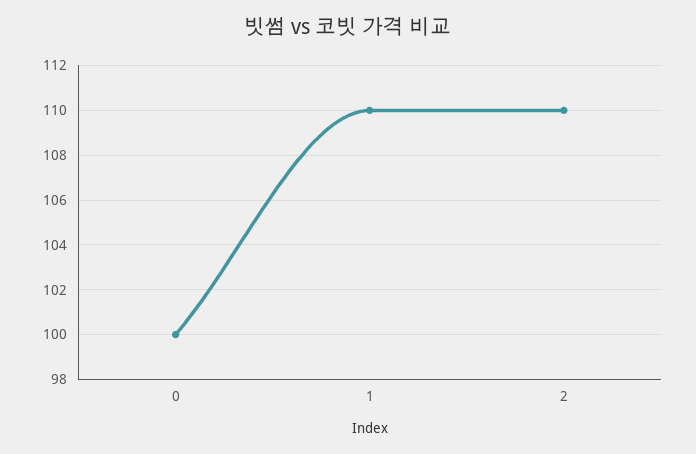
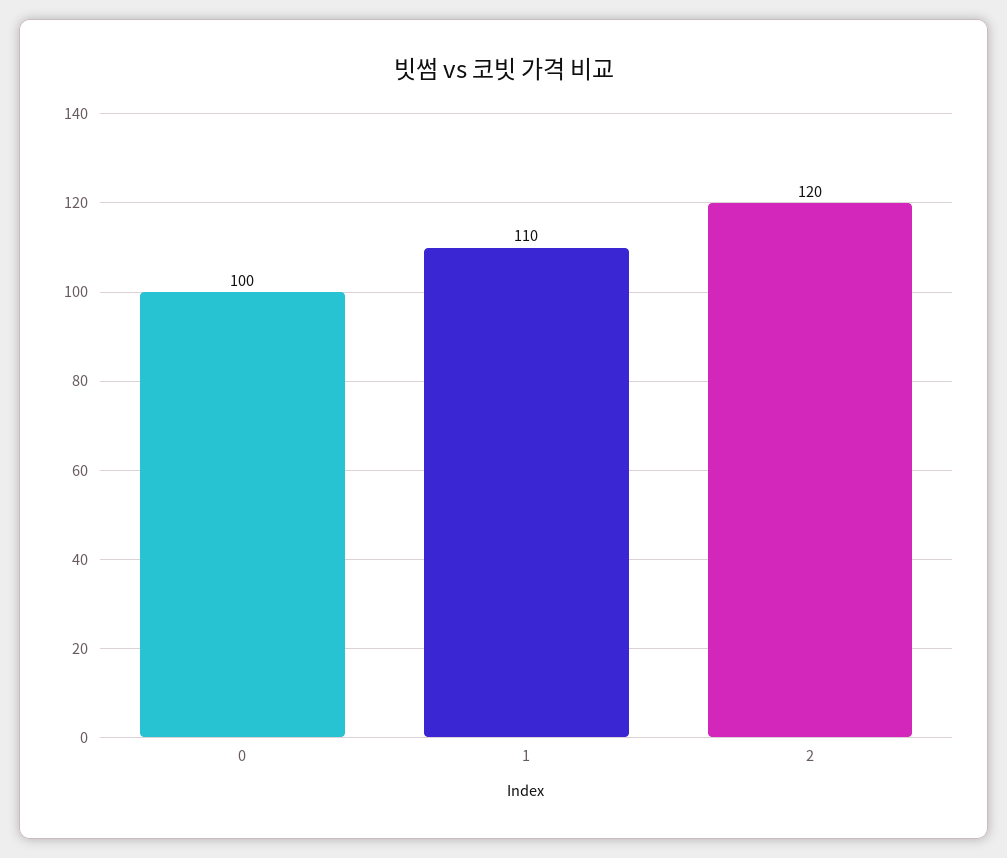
2: 110 -> 120

